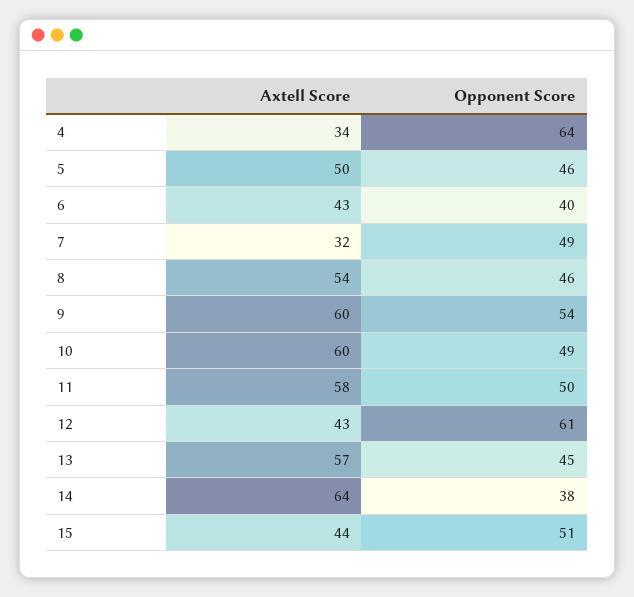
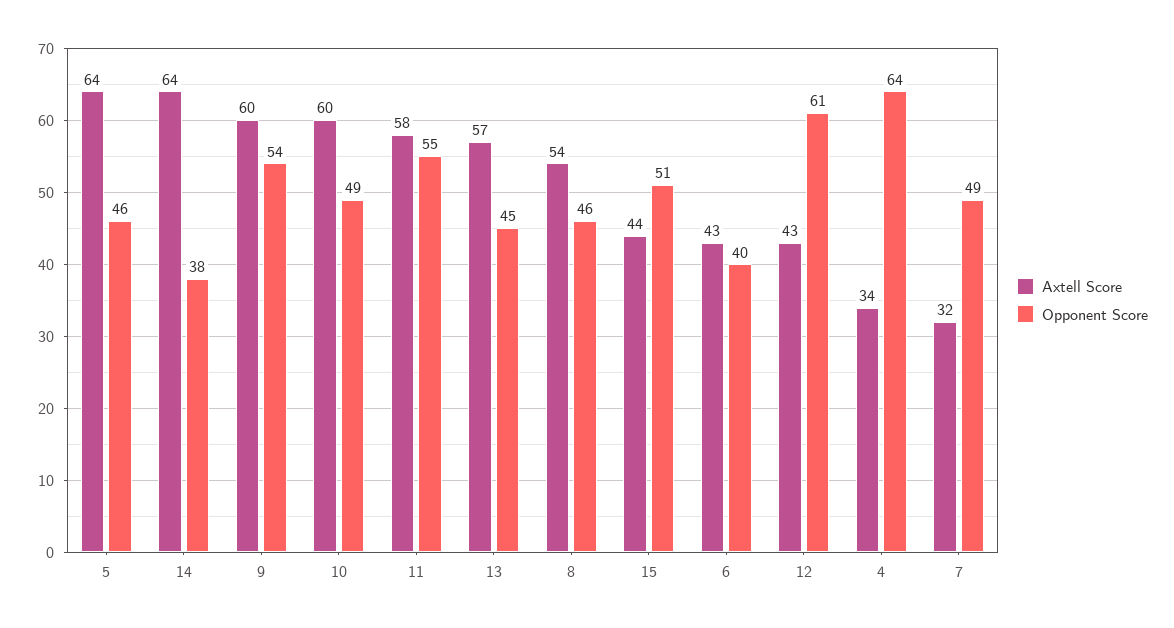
Axtell Score, 5: 50 -> 64
Opponent Score, 11: 50 -> 55

